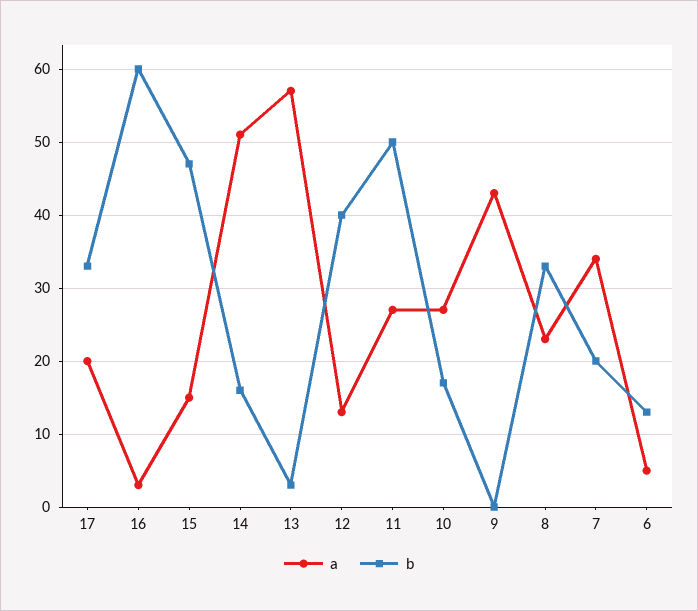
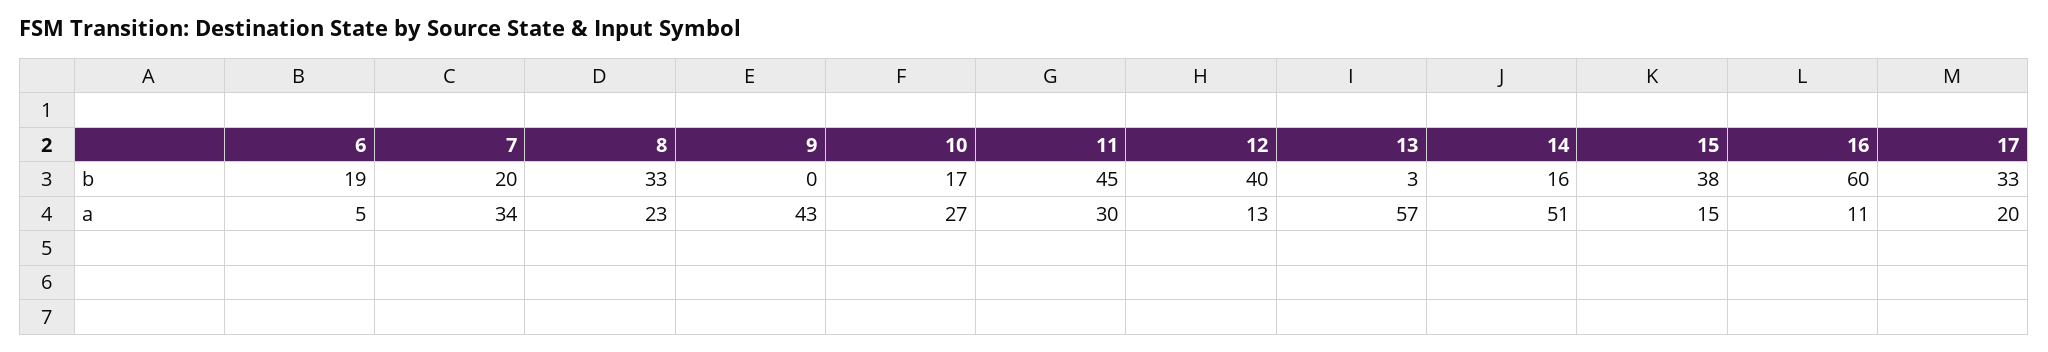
a, 16: 3 -> 11
b, 15: 47 -> 38
a, 11: 27 -> 30
b, 11: 50 -> 45
b, 6: 13 -> 19

